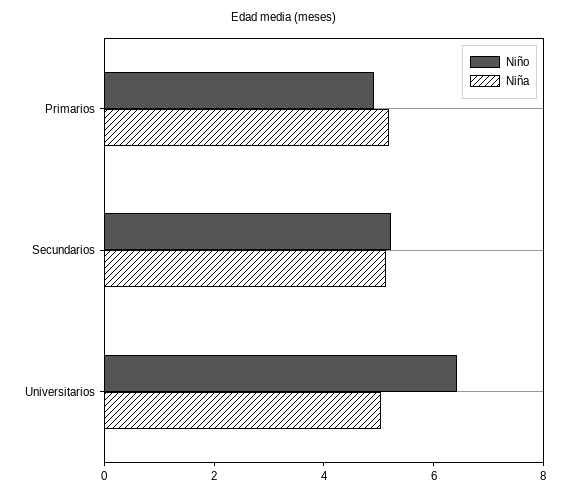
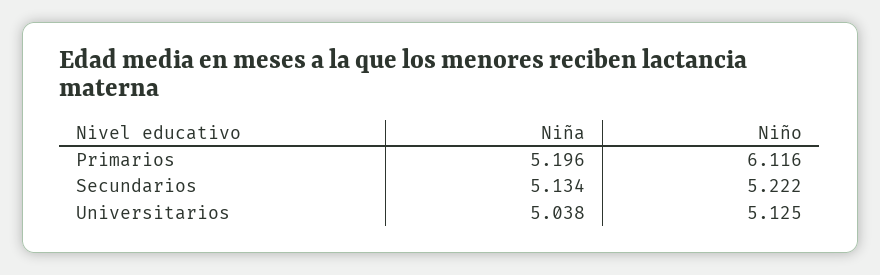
Niño, Primarios: 5 -> 6.116
Niño, Universitarios: 6.5 -> 5.125

